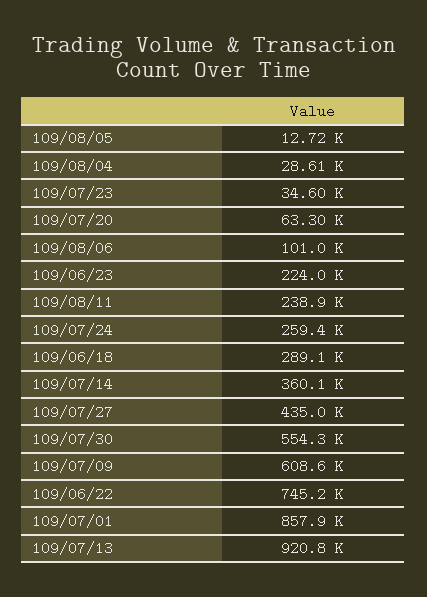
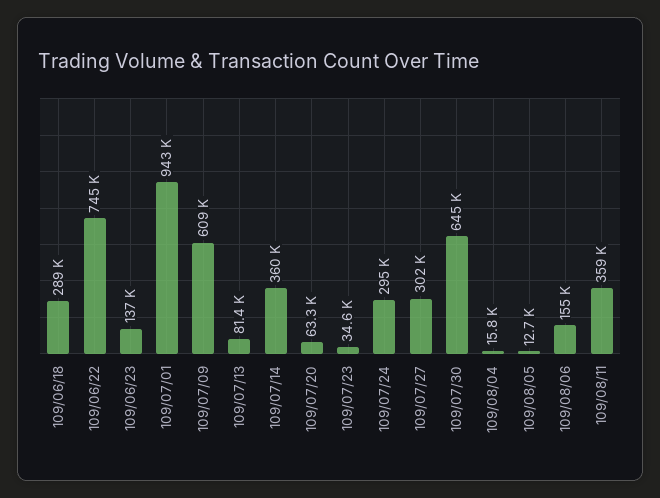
109/08/04: 28610 -> 15800
109/08/06: 101000 -> 155000
109/06/23: 224000 -> 137000
109/08/11: 238900 -> 359000
109/07/24: 259400 -> 295000
109/07/27: 435000 -> 302000
109/07/30: 554300 -> 645000
109/07/01: 857900 -> 943000
109/07/13: 920800 -> 81400

